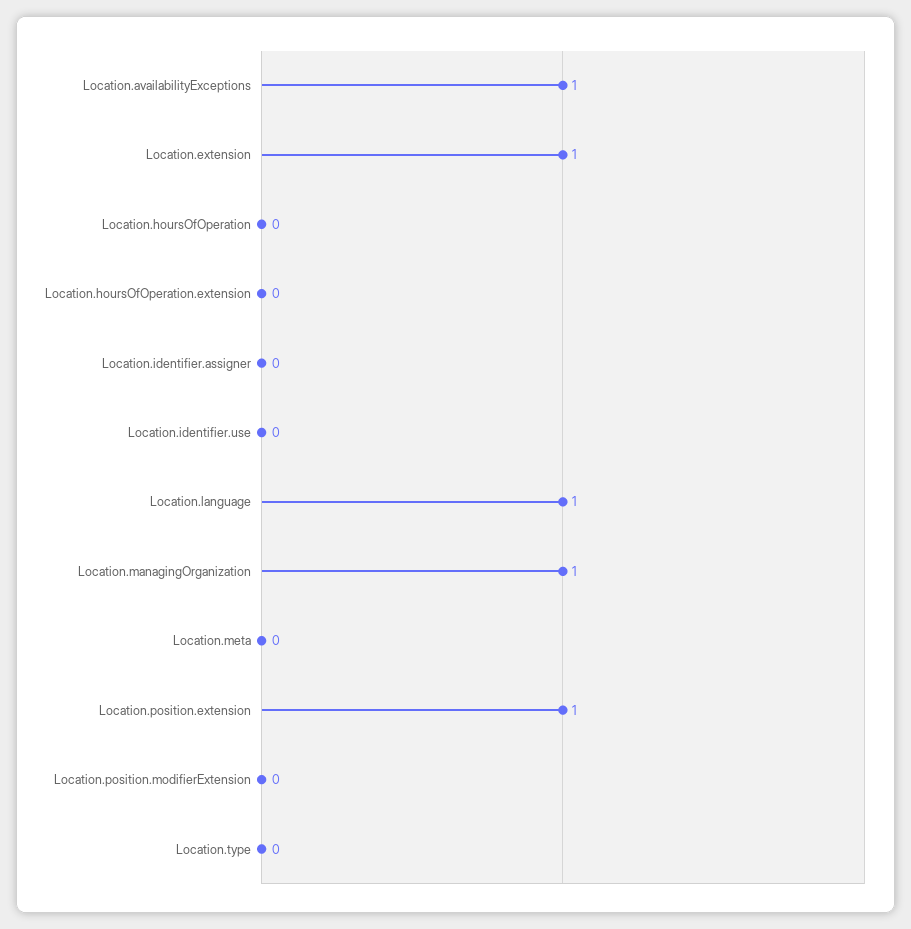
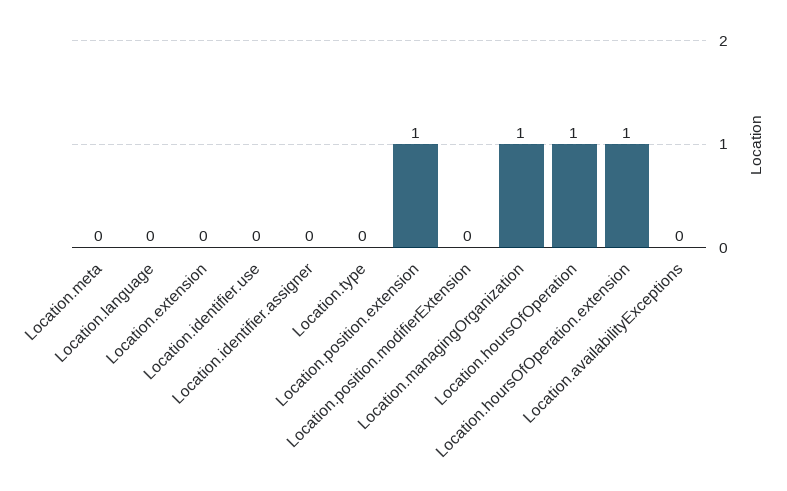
Location.availabilityExceptions: 1 -> 0
Location.extension: 1 -> 0
Location.hoursOfOperation: 0 -> 1
Location.hoursOfOperation.extension: 0 -> 1
Location.language: 1 -> 0

